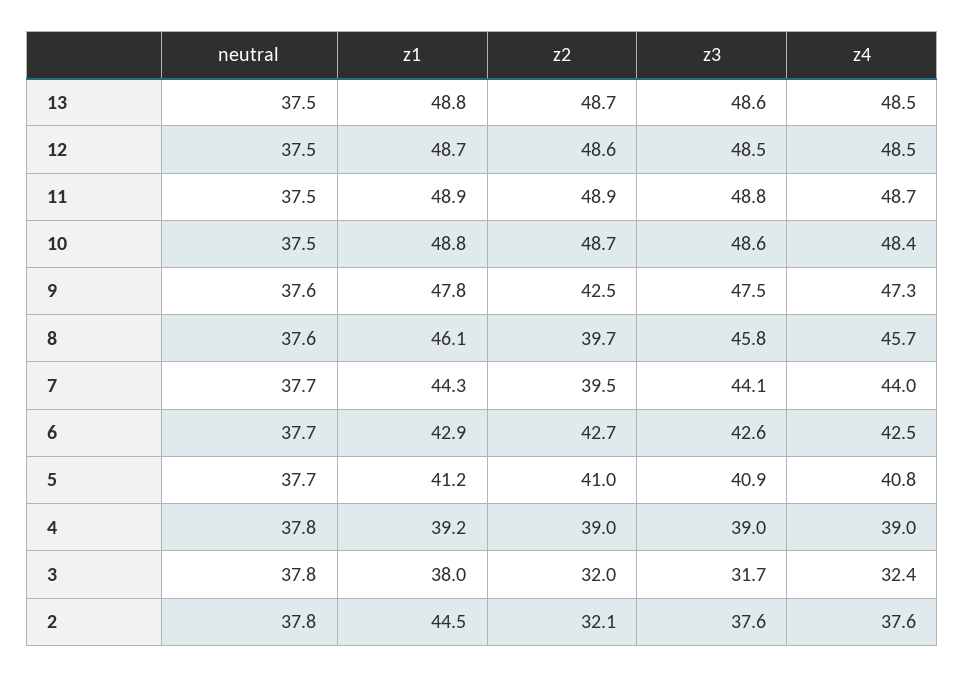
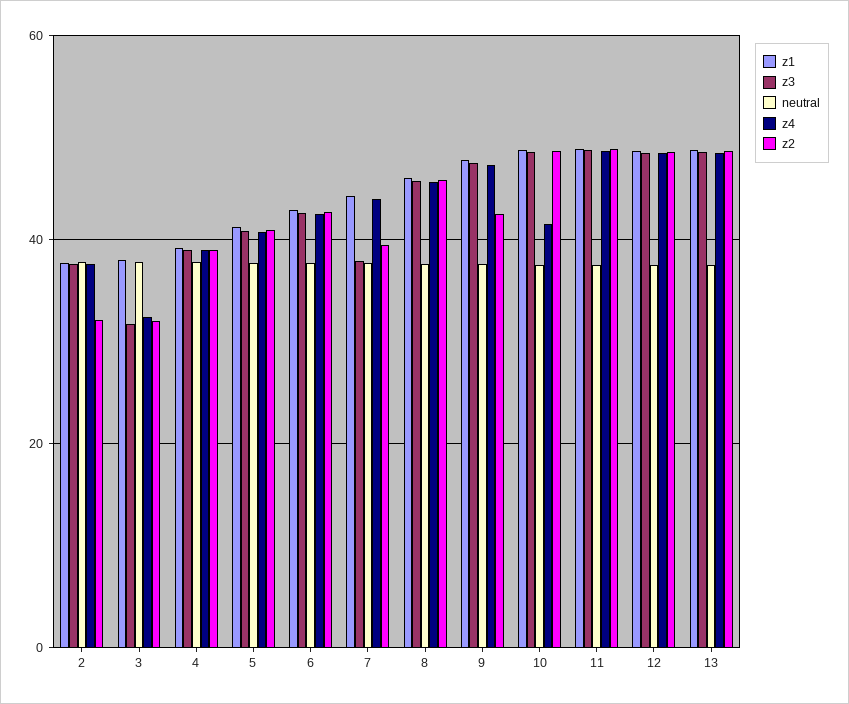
z4, 10: 48.4 -> 42
z2, 8: 39.7 -> 46
z3, 7: 44.1 -> 38
z1, 2: 44.5 -> 38

